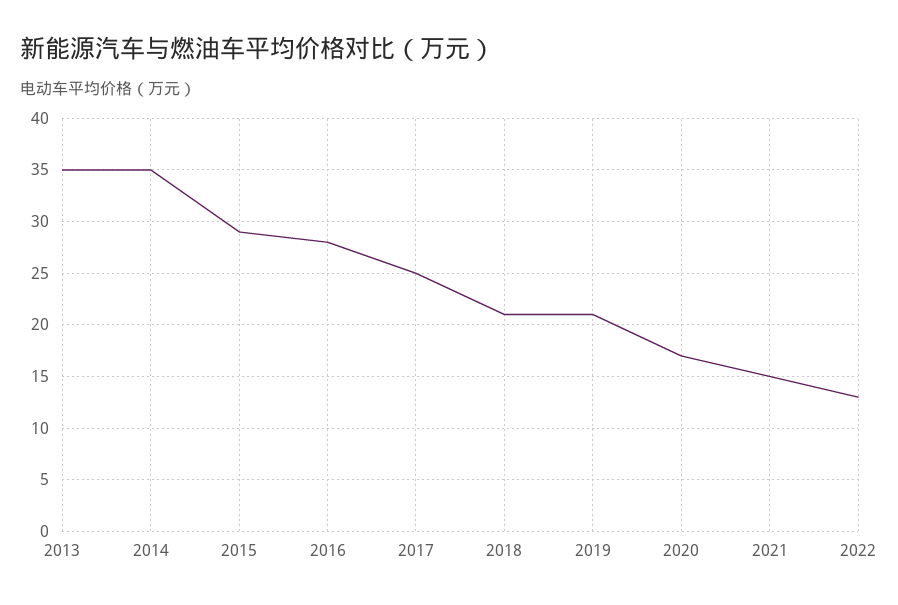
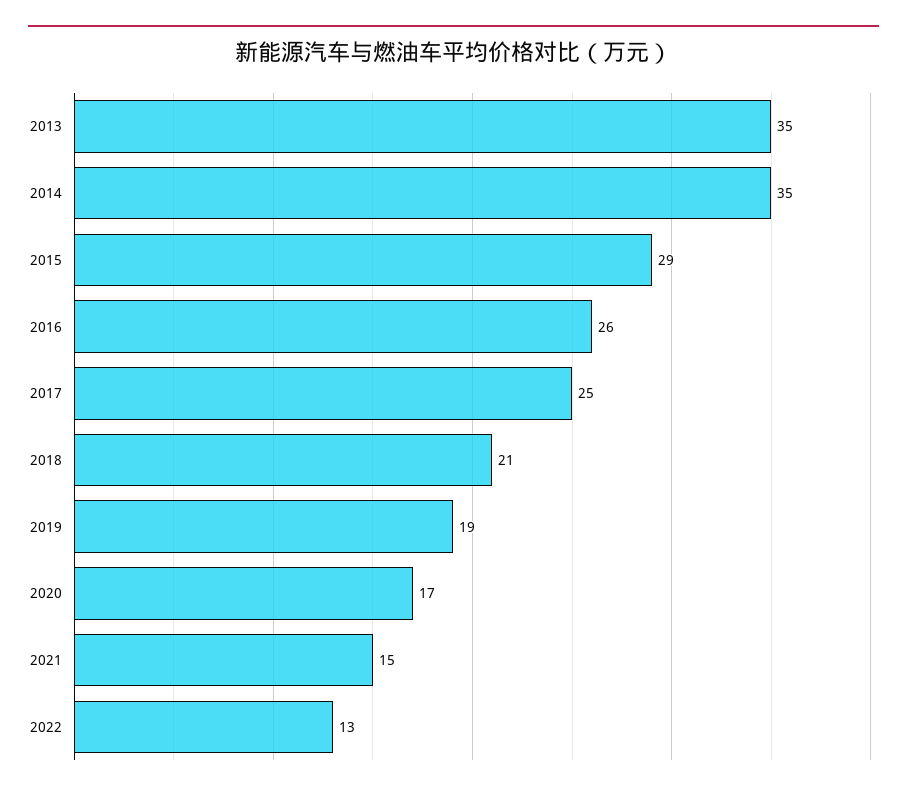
2016: 28 -> 26
2019: 21 -> 19

